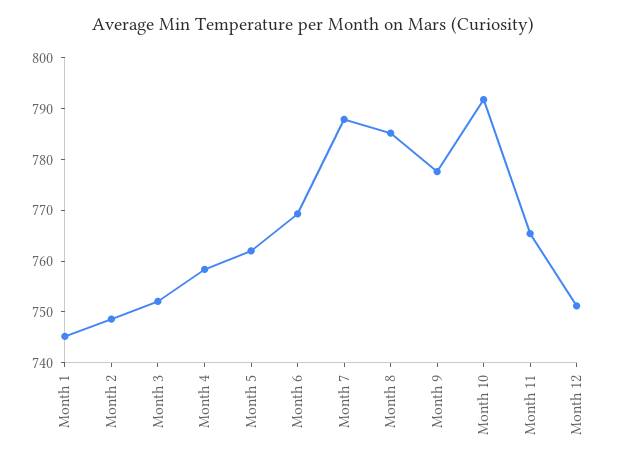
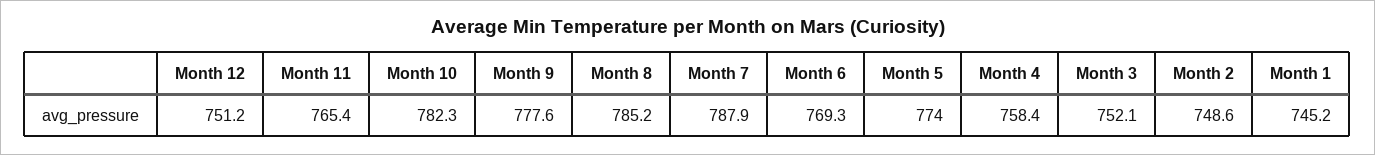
Month 5: 762 -> 774
Month 10: 792 -> 782.3

